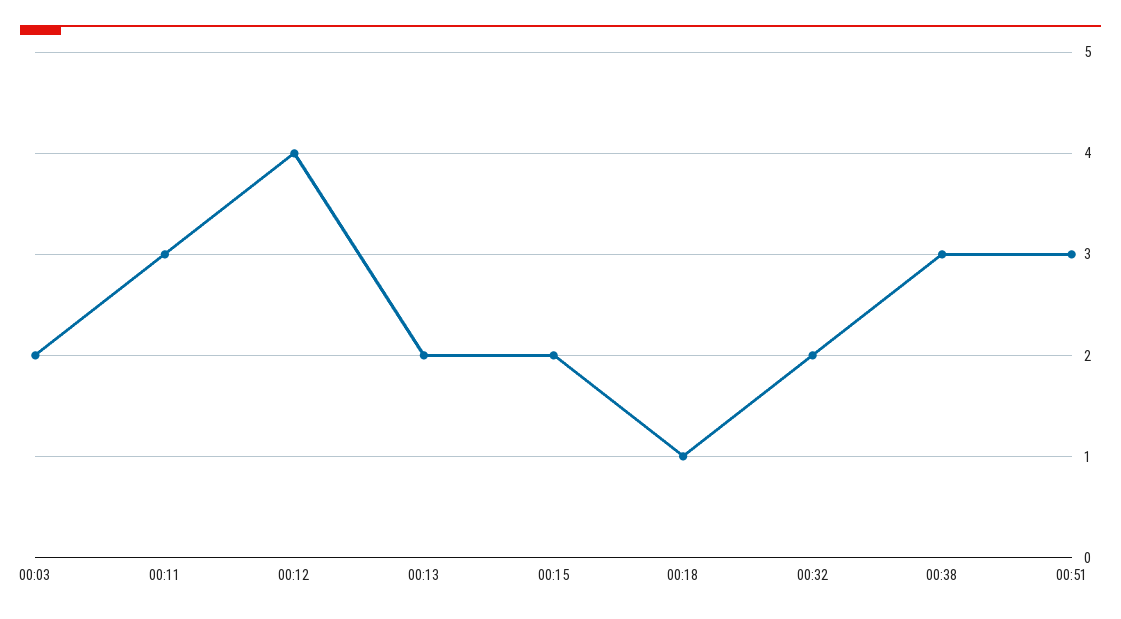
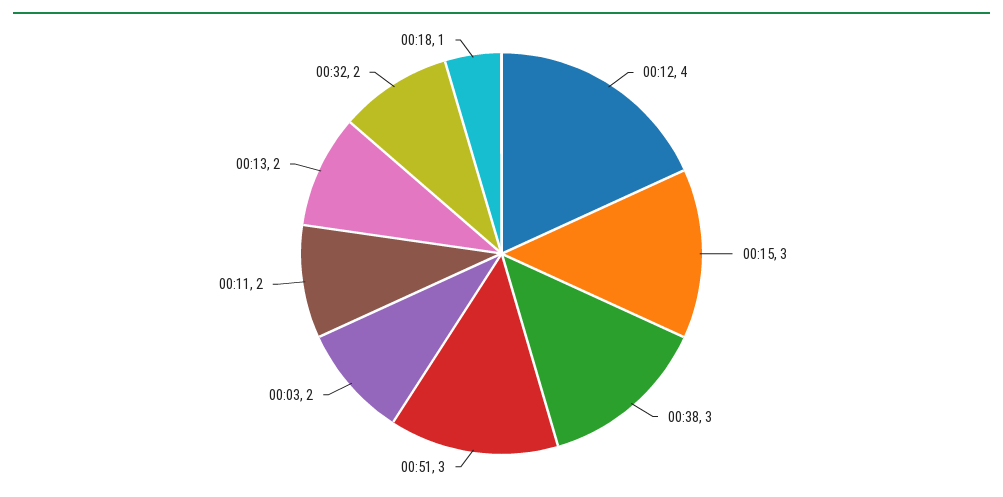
00:11: 3 -> 2
00:15: 2 -> 3

